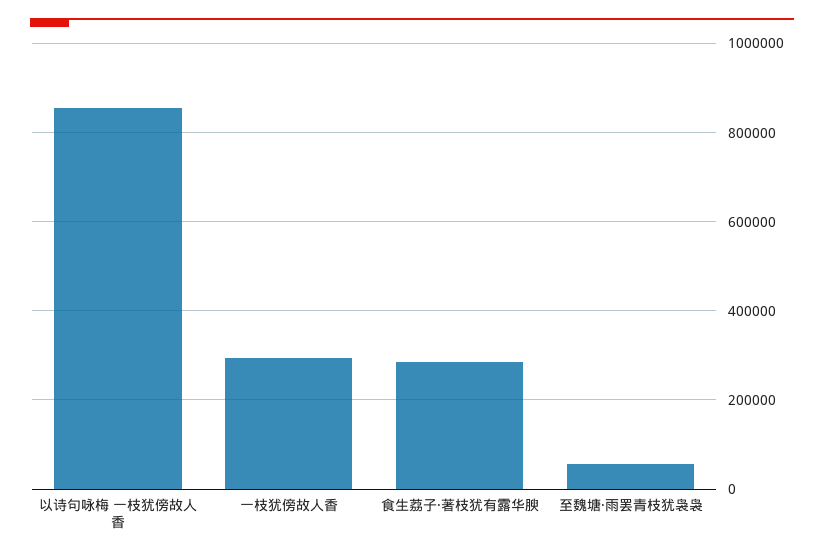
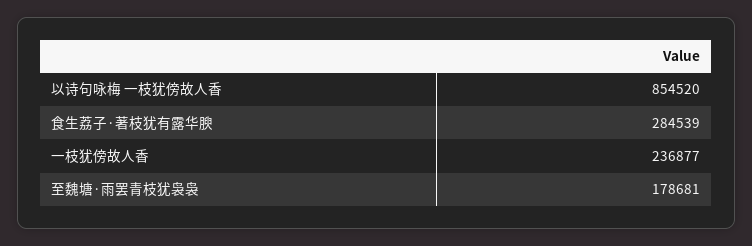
一枝犹傍故人香: 300000 -> 236877
至魏塘·雨罢青枝犹袅袅: 60000 -> 178681

